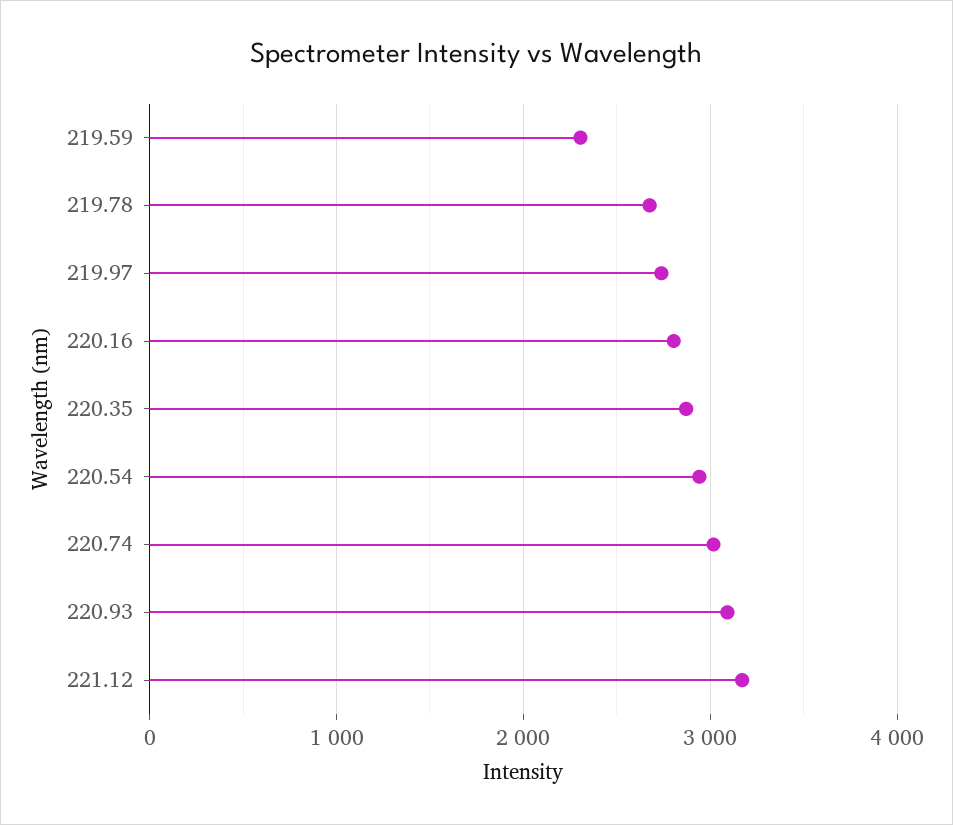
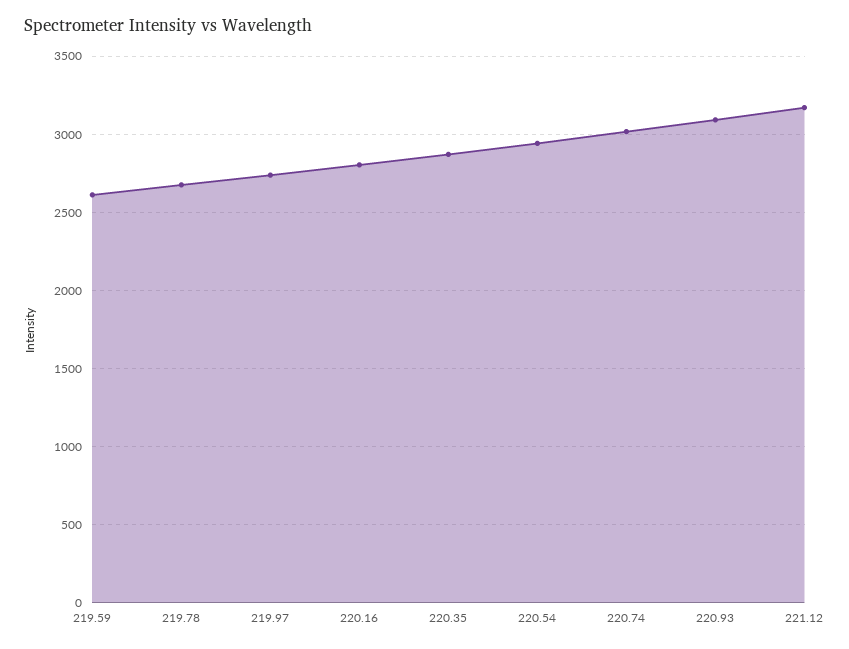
219.59: 2300 -> 2600

